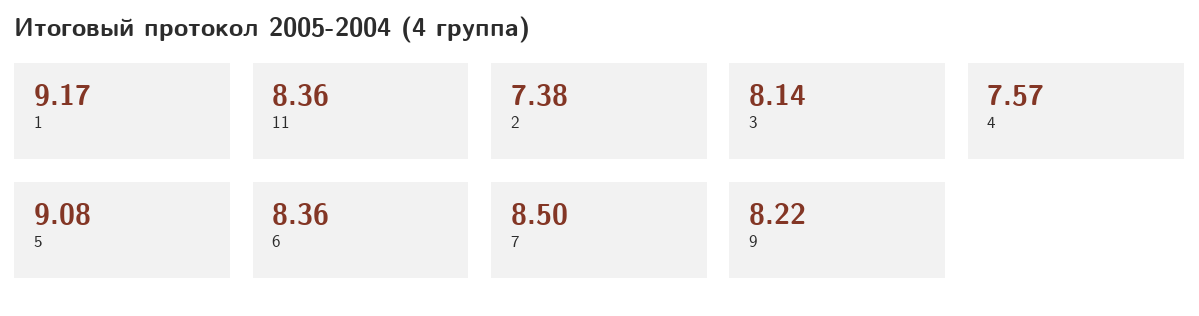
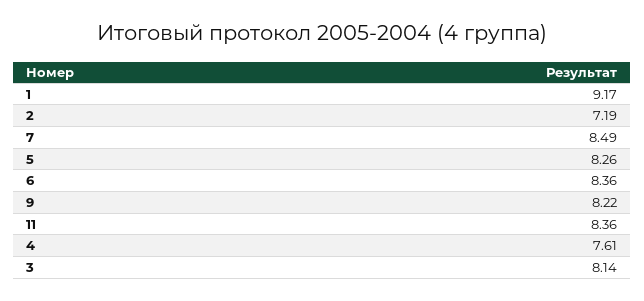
2: 7.38 -> 7.19
4: 7.57 -> 7.61
5: 9.08 -> 8.26
7: 8.5 -> 8.49

